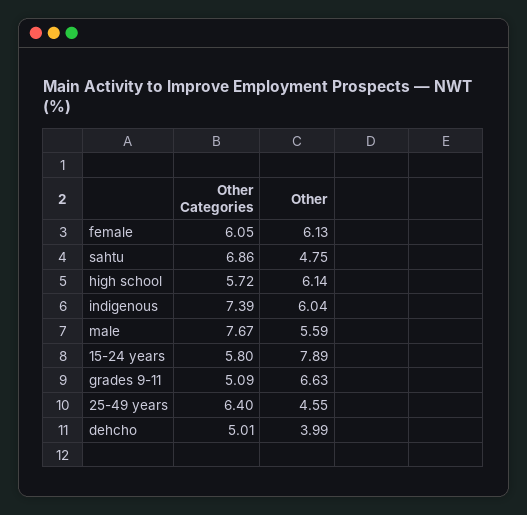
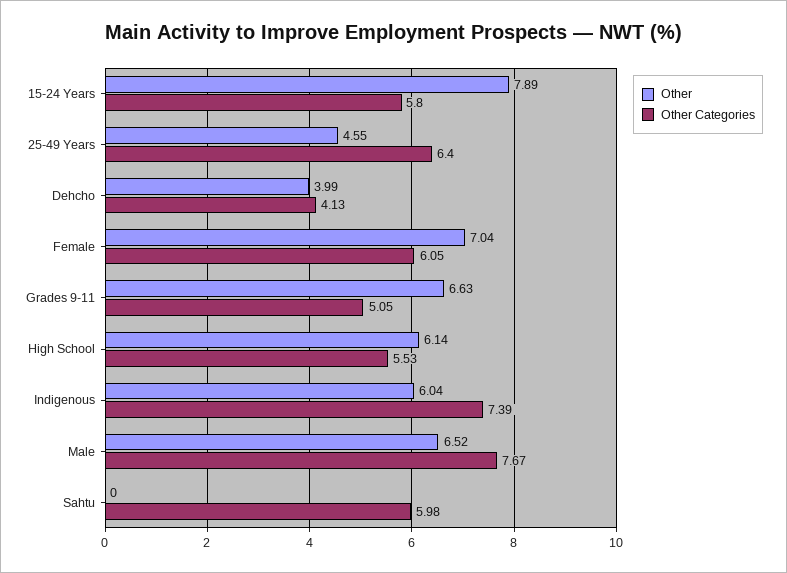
Other, female: 6.13 -> 7.04
Other Categories, sahtu: 6.86 -> 5.98
Other, sahtu: 4.75 -> 0
Other Categories, high school: 5.72 -> 5.53
Other, male: 5.59 -> 6.52
Other Categories, grades 9-11: 5.09 -> 5.05
Other Categories, dehcho: 5.01 -> 4.13

